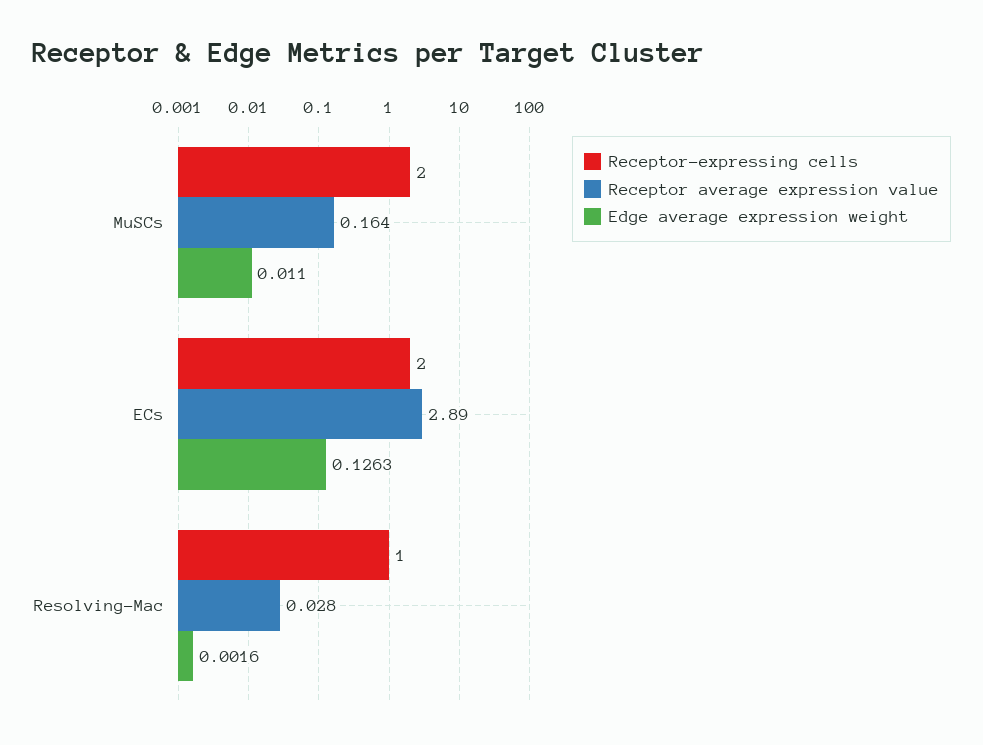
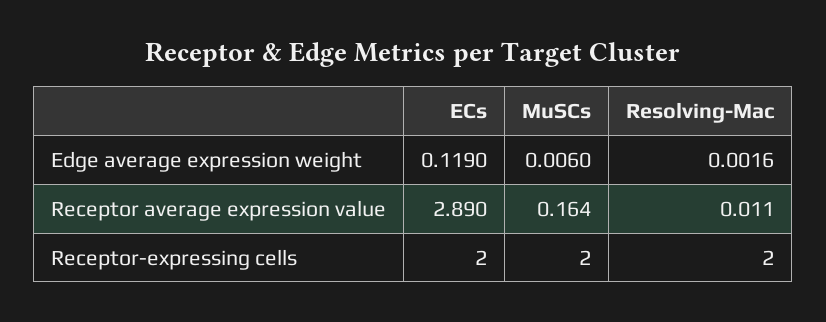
Edge average expression weight, MuSCs: 0.011 -> 0.006
Edge average expression weight, ECs: 0.1263 -> 0.119
Receptor-expressing cells, Resolving-Mac: 1 -> 2
Receptor average expression value, Resolving-Mac: 0.028 -> 0.011

